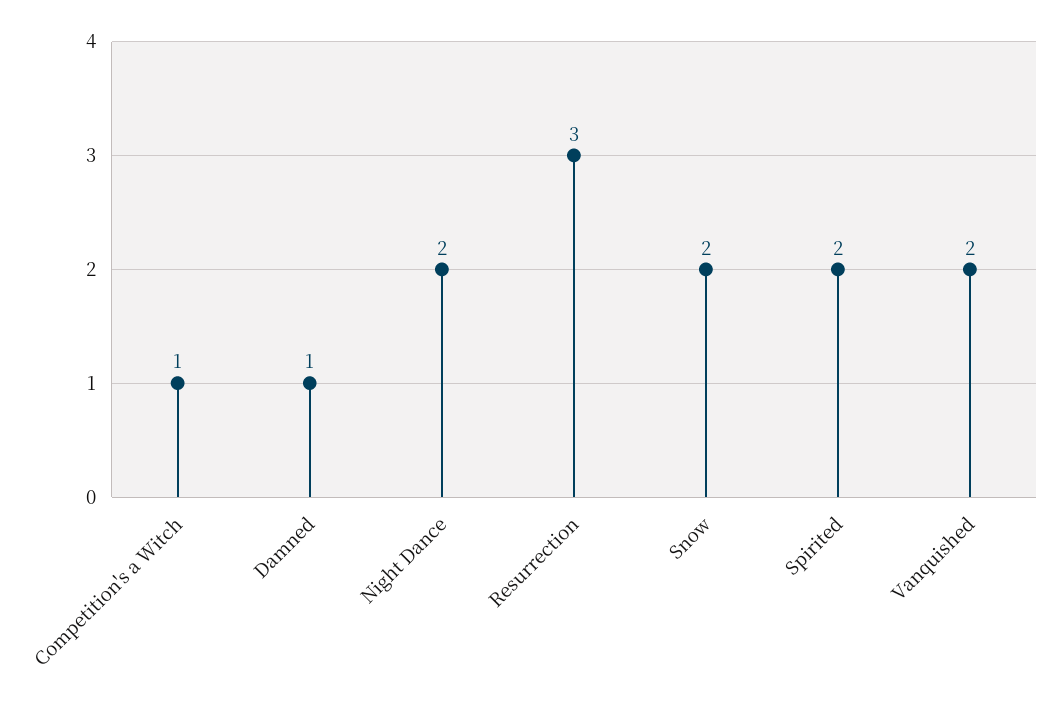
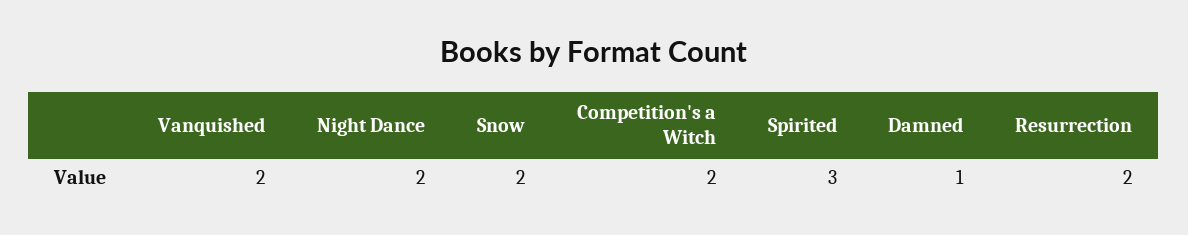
Competition's a Witch: 1 -> 2
Resurrection: 3 -> 2
Spirited: 2 -> 3

